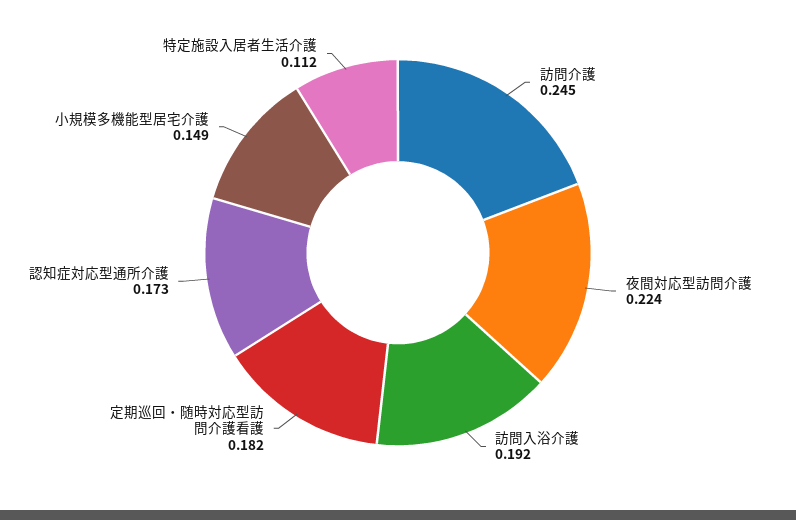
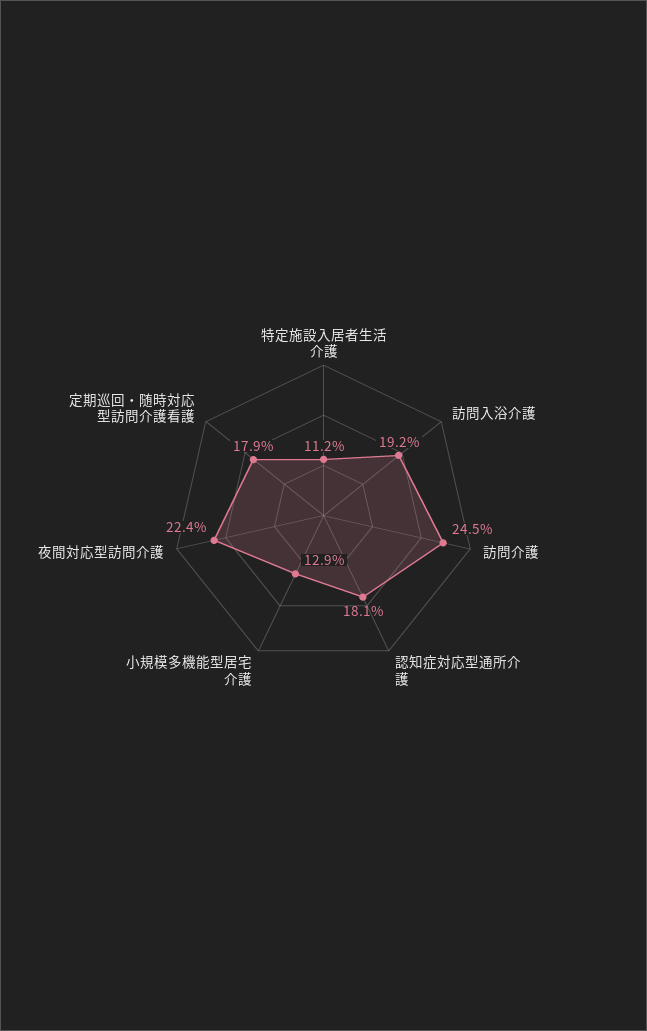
定期巡回・随時対応型訪問介護看護: 0.182 -> 0.179
認知症対応型通所介護: 0.173 -> 0.181
小規模多機能型居宅介護: 0.149 -> 0.129

